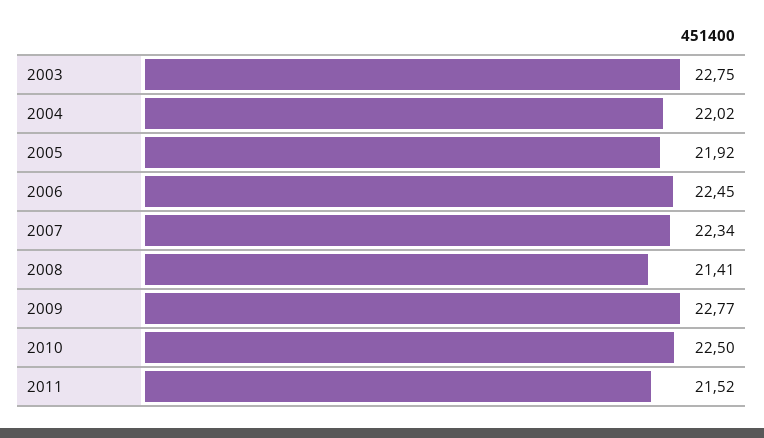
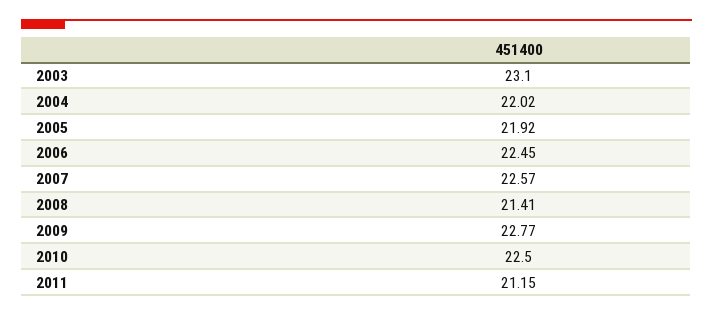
2003: 22.75 -> 23.1
2007: 22.34 -> 22.57
2011: 21.52 -> 21.15

